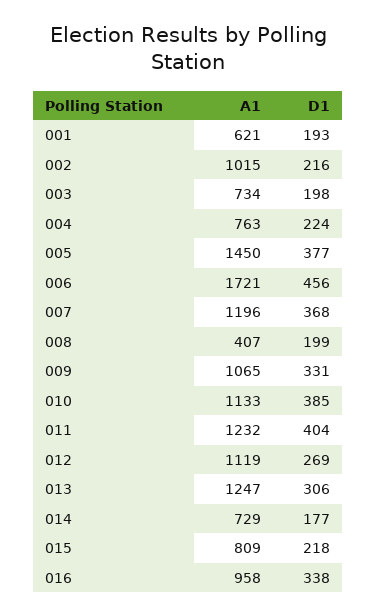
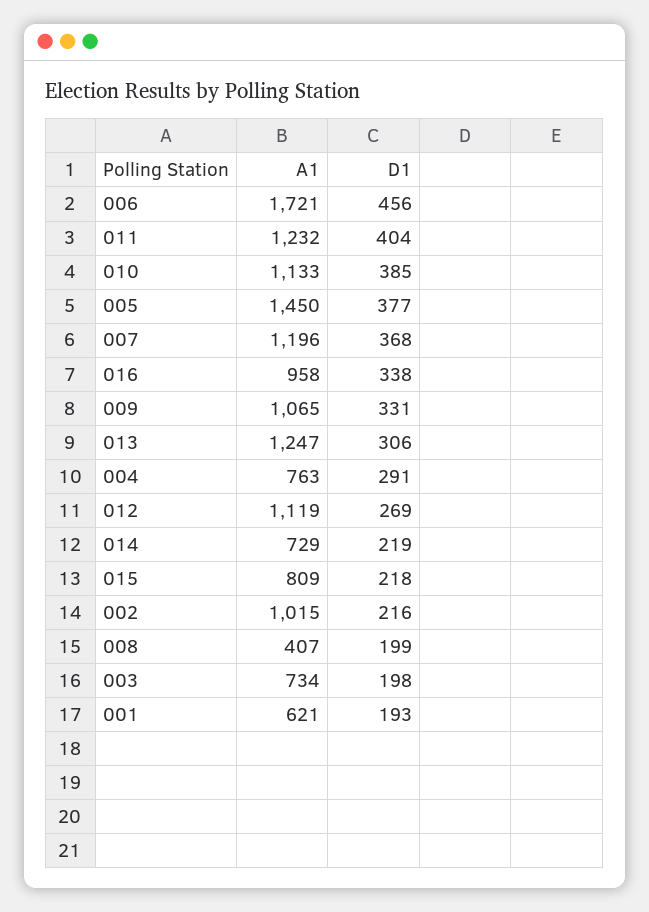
D1, 004: 224 -> 291
D1, 014: 177 -> 219

